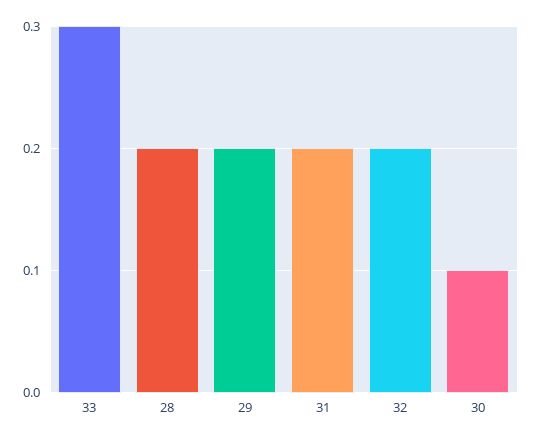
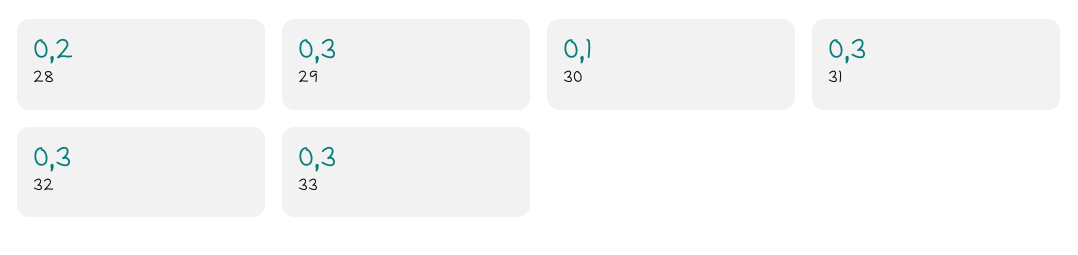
29: 0.2 -> 0.3
31: 0.2 -> 0.3
32: 0.2 -> 0.3

